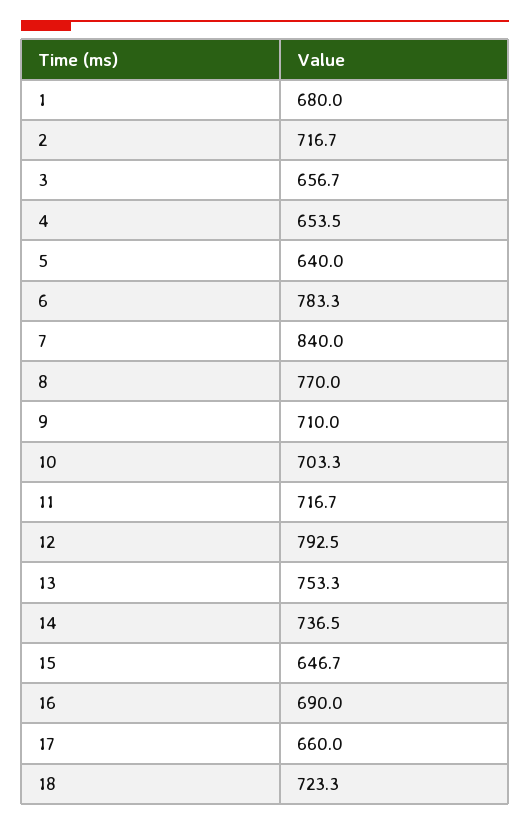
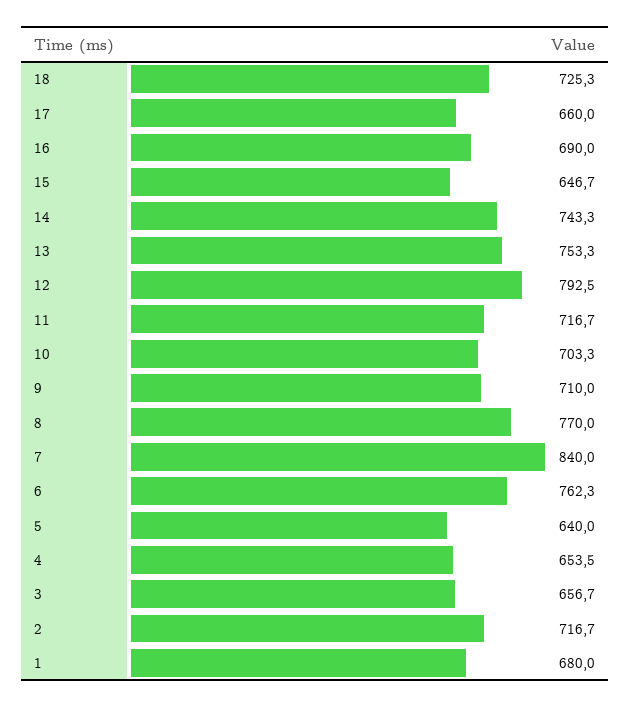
6: 783.3 -> 762.3
14: 736.5 -> 743.3
18: 723.3 -> 725.3

